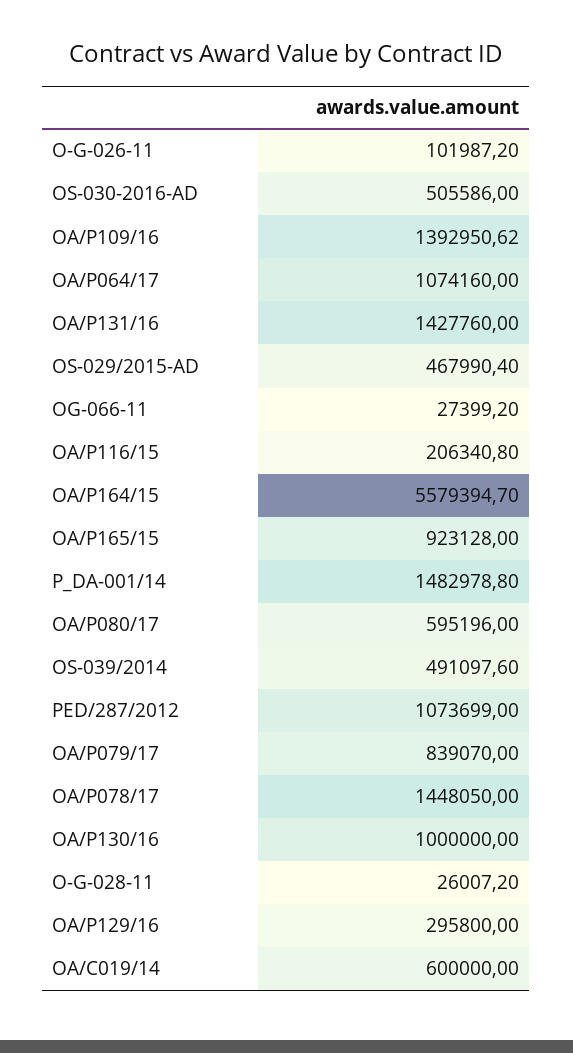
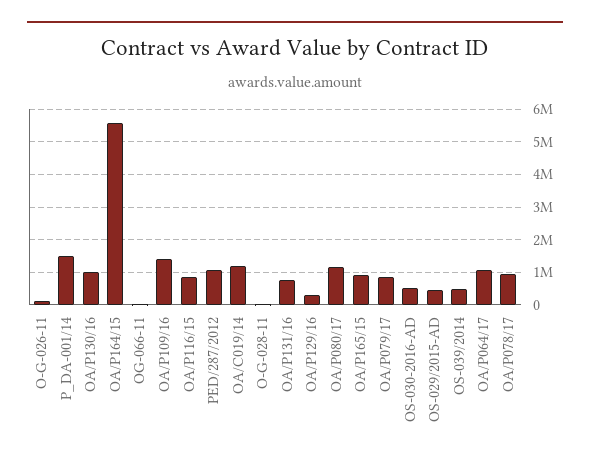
OA/P131/16: 1427760 -> 800000
OA/P116/15: 206340.8 -> 800000
OA/P080/17: 595196 -> 1200000
OA/P078/17: 1448050 -> 1000000
OA/C019/14: 600000 -> 1200000

